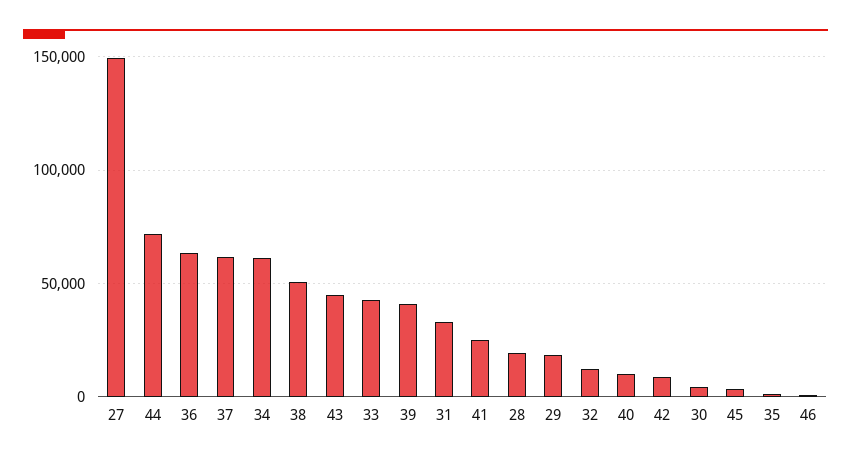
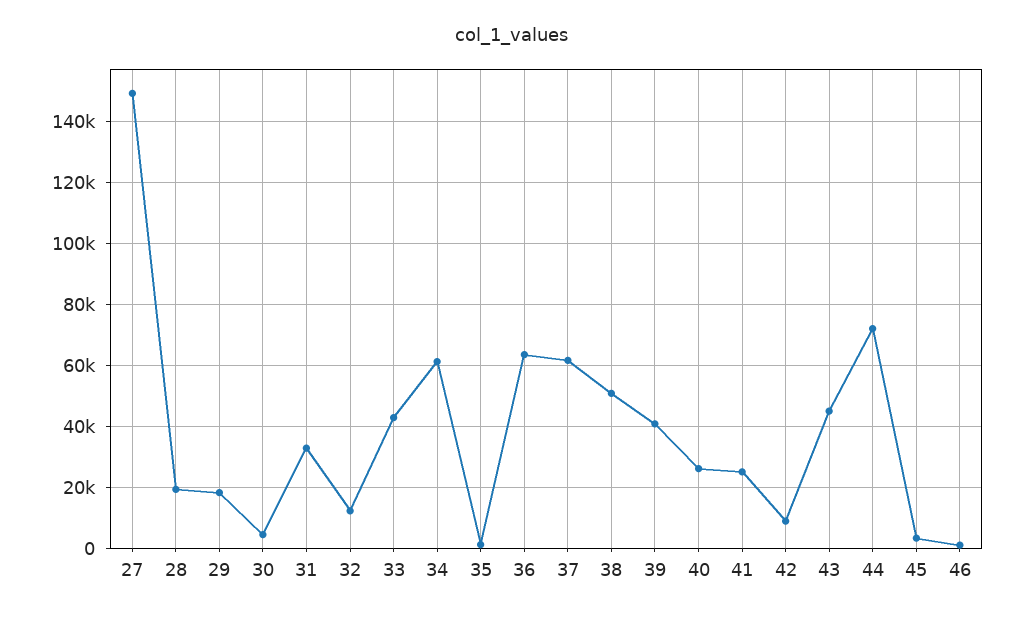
40: 10000 -> 26000

